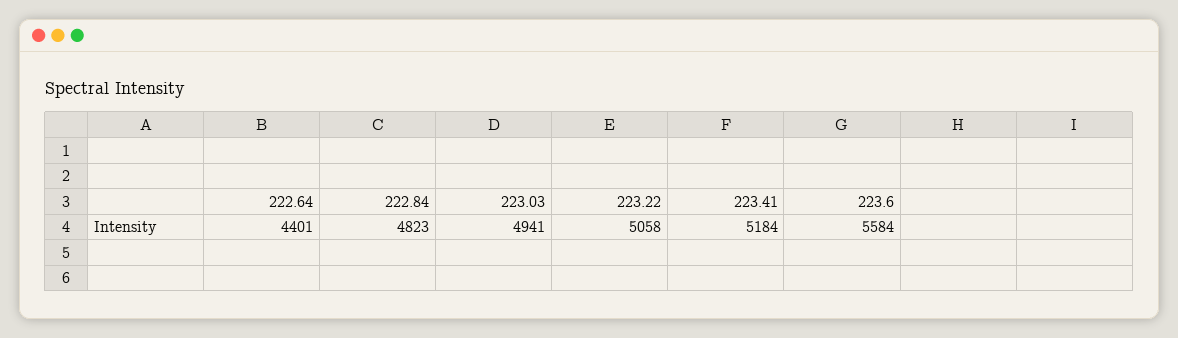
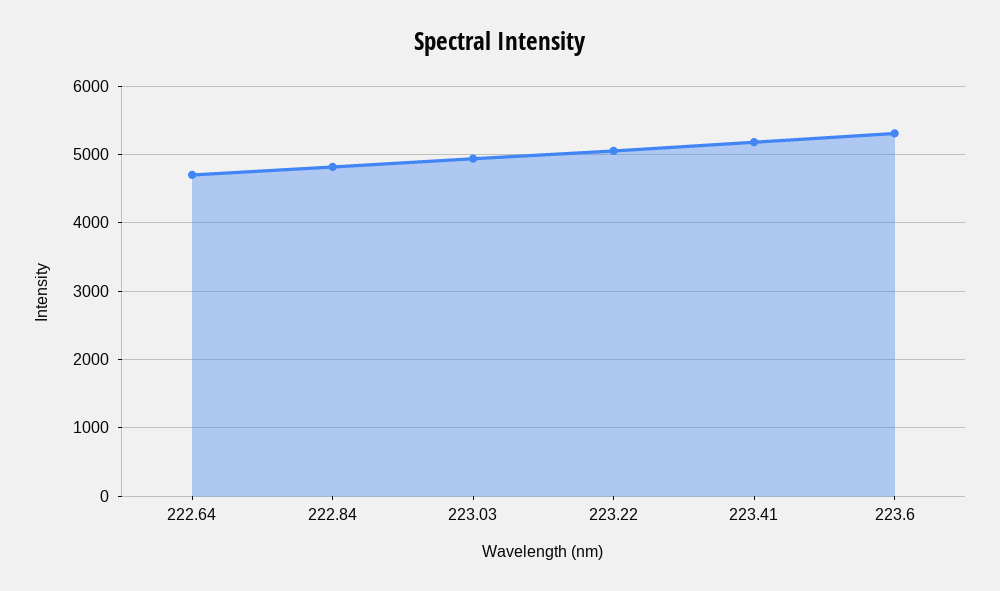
222.64: 4401 -> 4700
223.6: 5584 -> 5300

